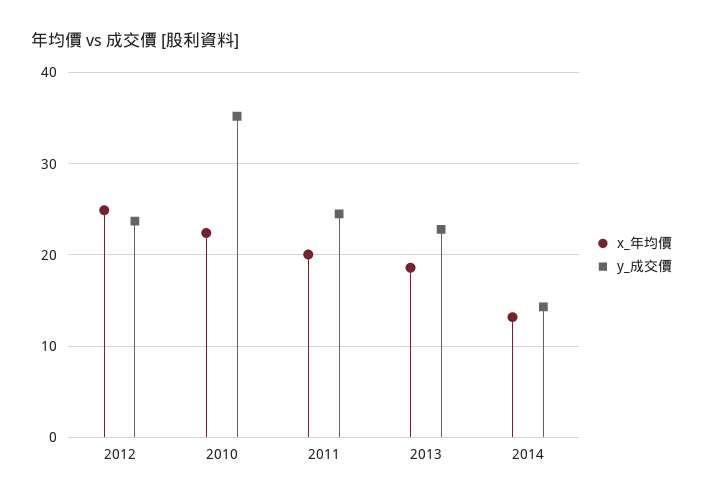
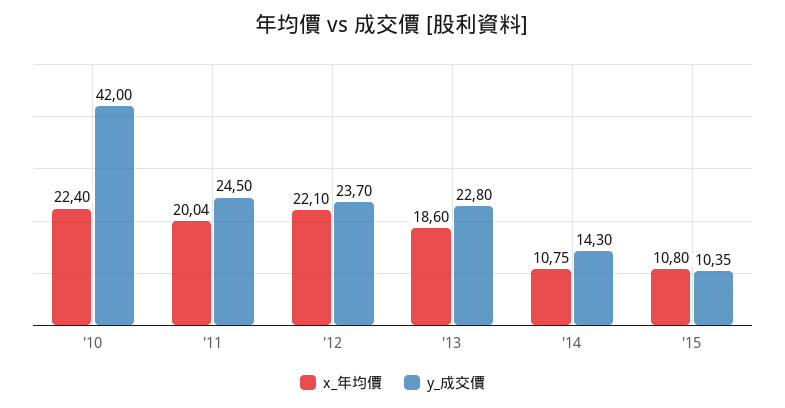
x_年均價, 2012: 25 -> 22.1
y_成交價, 2010: 35 -> 42
x_年均價, 2014: 13 -> 10.75
x_年均價, '15: none -> 10.8
y_成交價, '15: none -> 10.35

